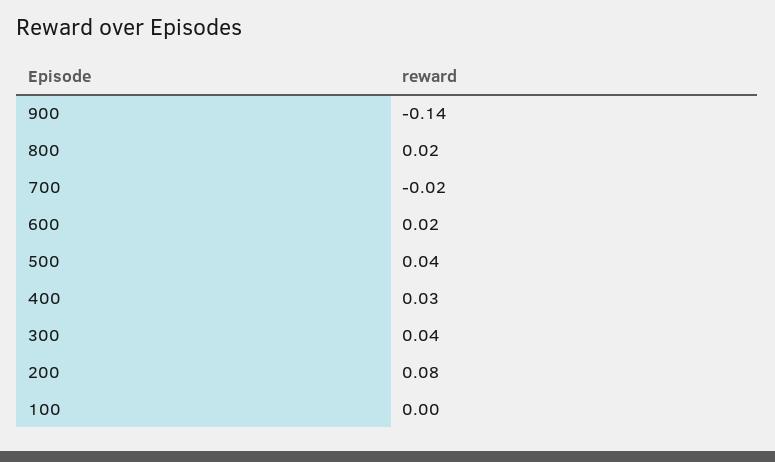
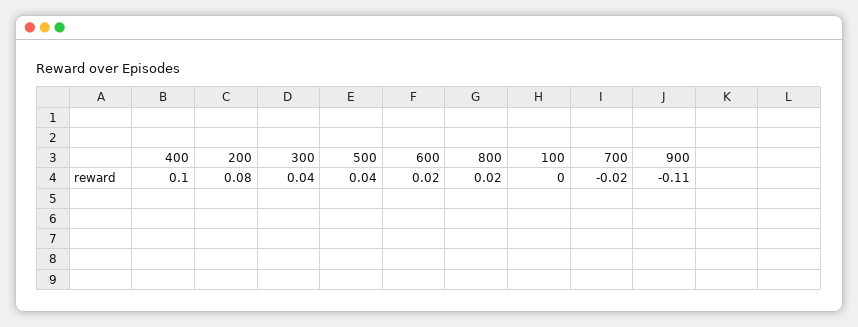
900: -0.14 -> -0.11
400: 0.03 -> 0.1

